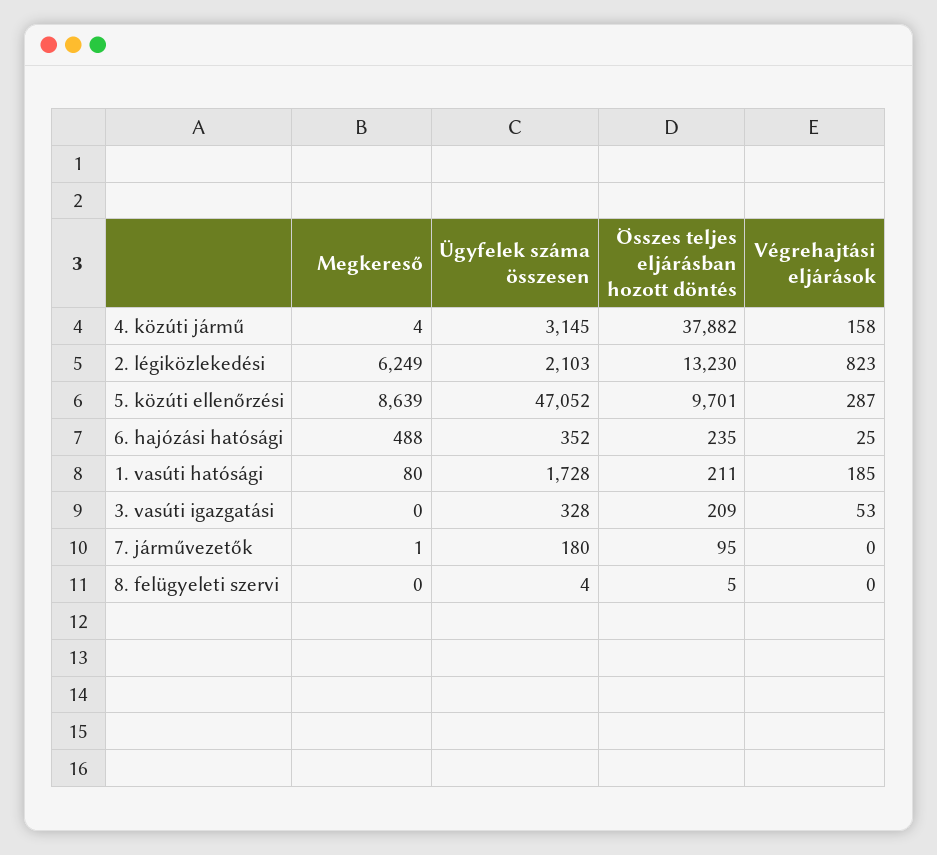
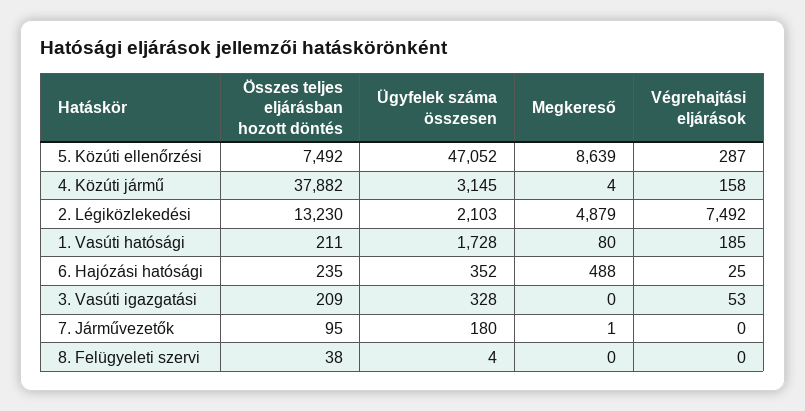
Megkereső, 2. légiközlekedési: 6249 -> 4879
Végrehajtási eljárások, 2. légiközlekedési: 823 -> 7492
Összes teljes eljárásban hozott döntés, 5. közúti ellenőrzési: 9701 -> 7492
Összes teljes eljárásban hozott döntés, 8. felügyeleti szervi: 5 -> 38

